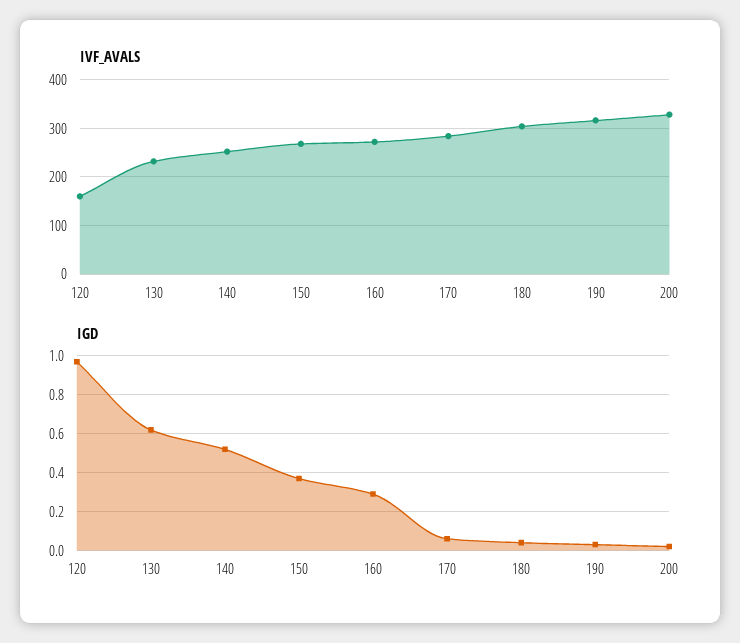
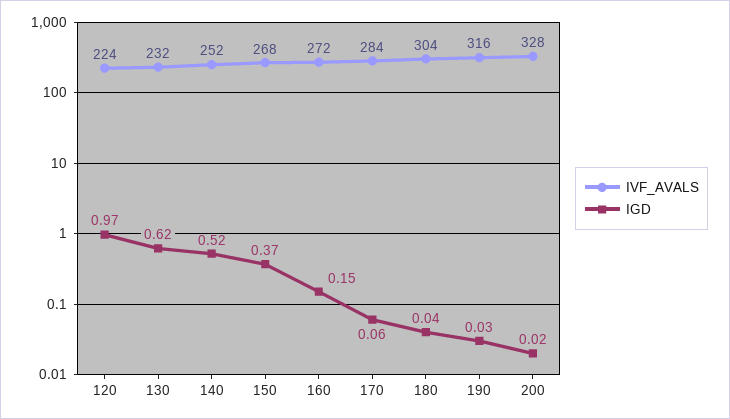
IVF_AVALS, 120: 160 -> 224
IGD, 160: 0.3 -> 0.15

